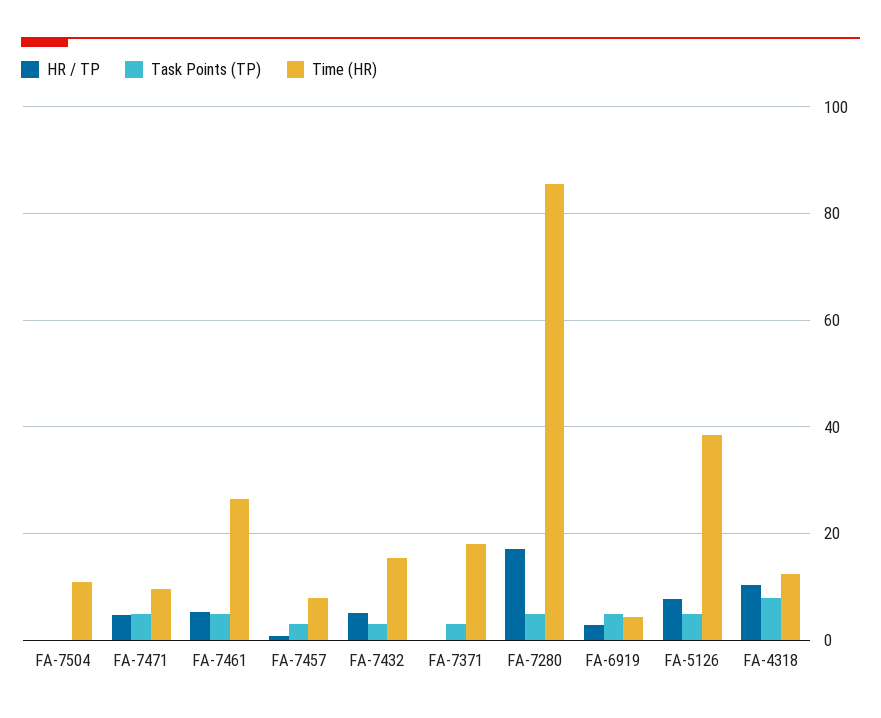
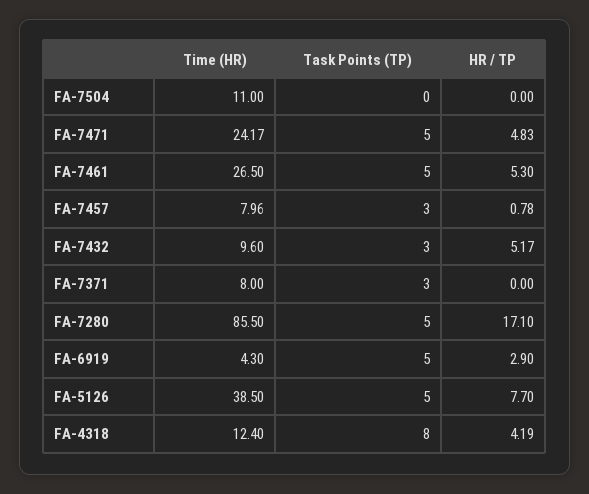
Time (HR), FA-7471: 10 -> 24.17
Time (HR), FA-7432: 16 -> 9.6
Time (HR), FA-7371: 18 -> 8
HR / TP, FA-4318: 10 -> 4.19

